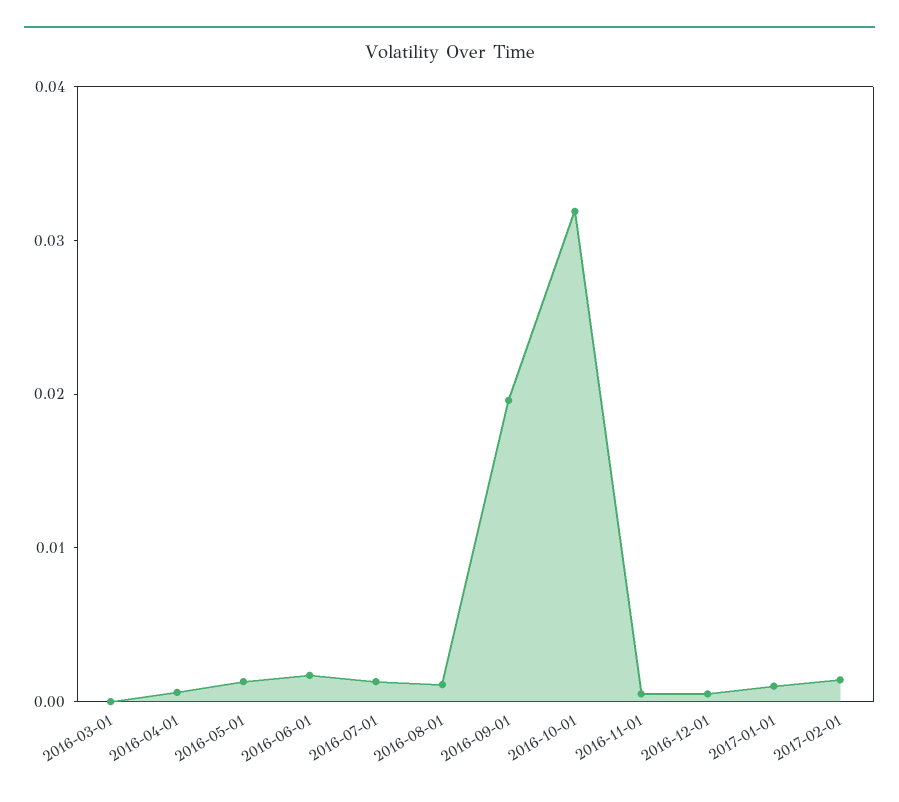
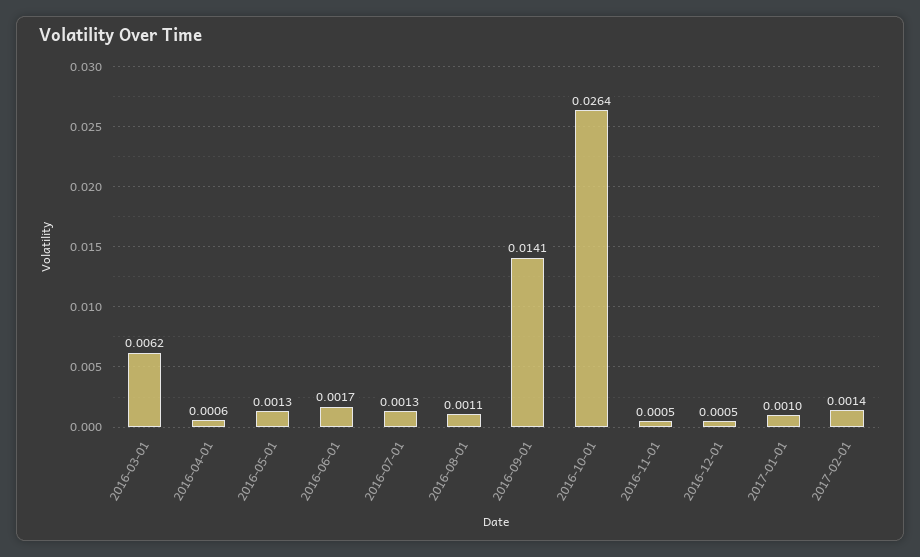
2016-03-01: 0 -> 0.0062
2016-09-01: 0.02 -> 0.0141
2016-10-01: 0.032 -> 0.0264

